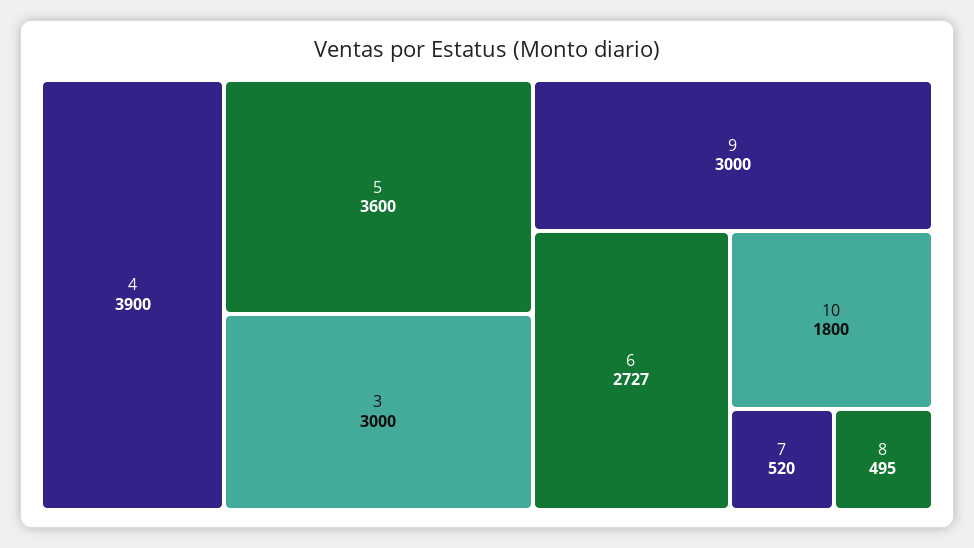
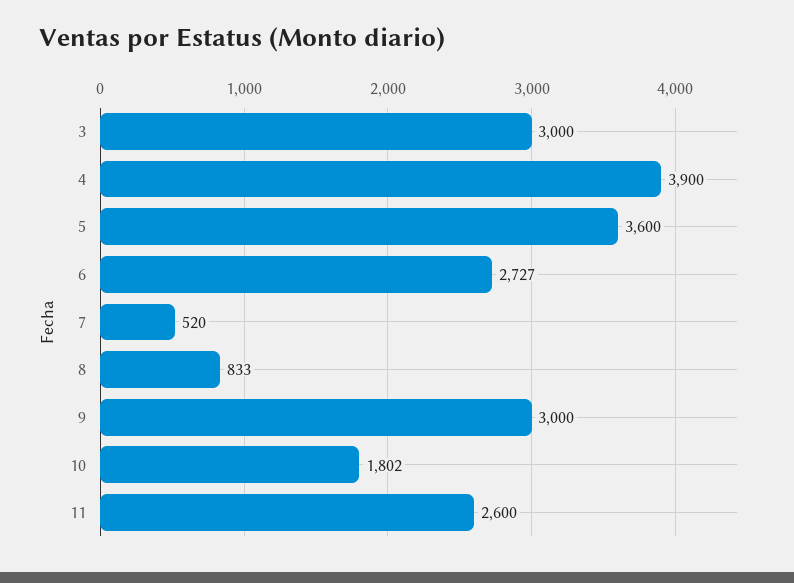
10: 1800 -> 1802
8: 495 -> 833
11: none -> 2600

